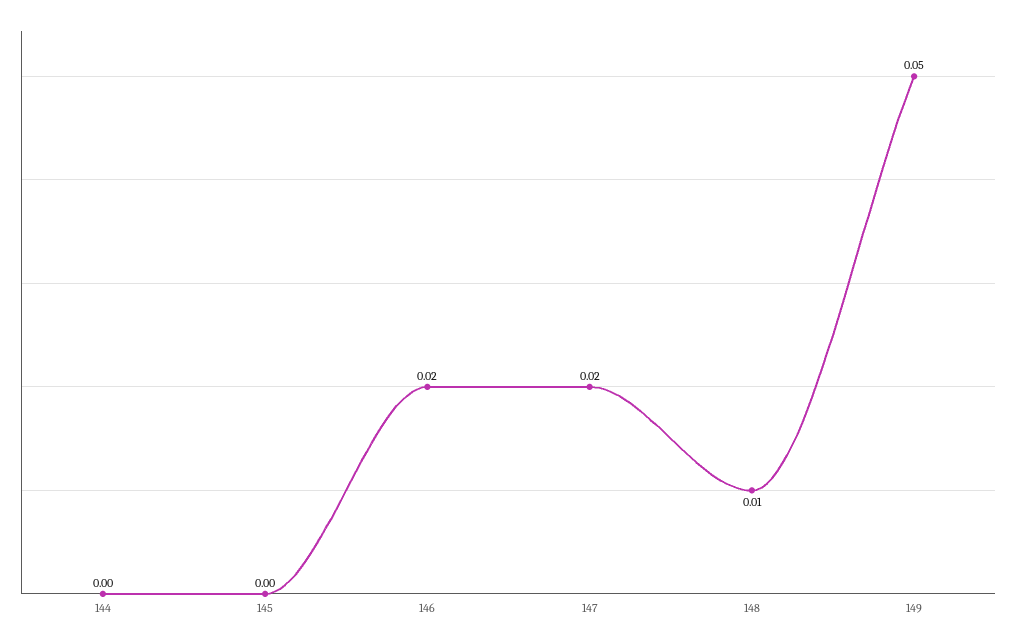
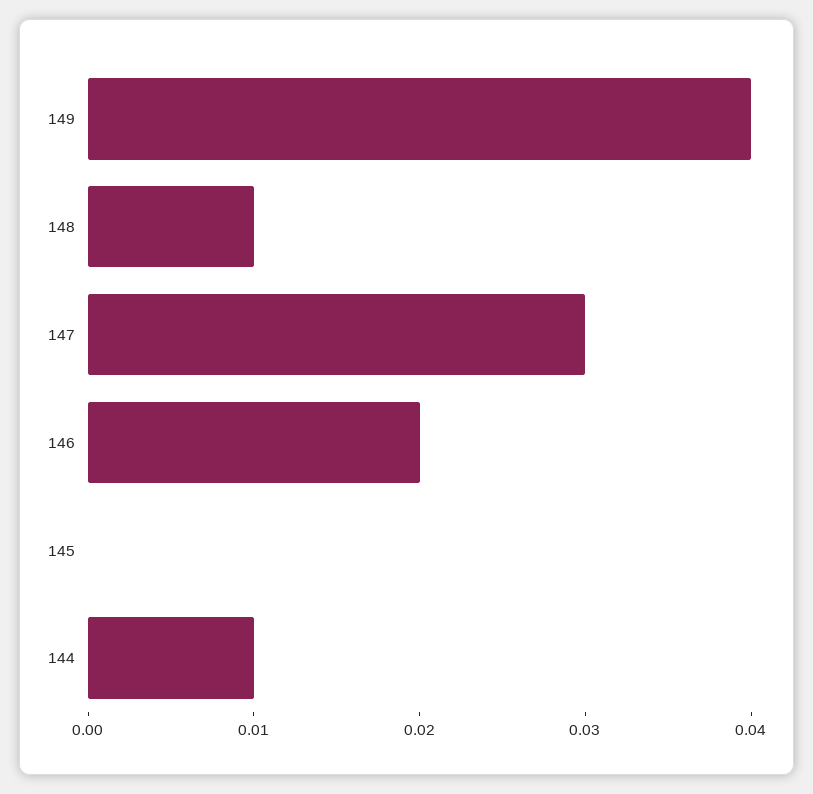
144: 0 -> 0.01
147: 0.02 -> 0.03
149: 0.05 -> 0.04

